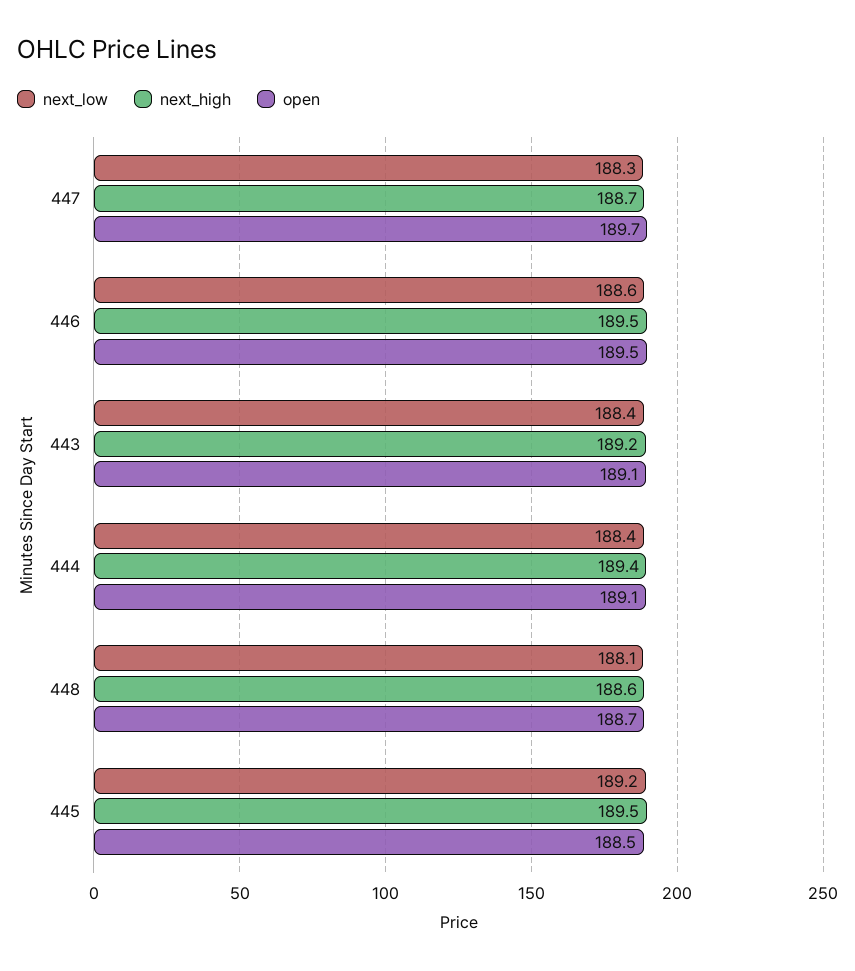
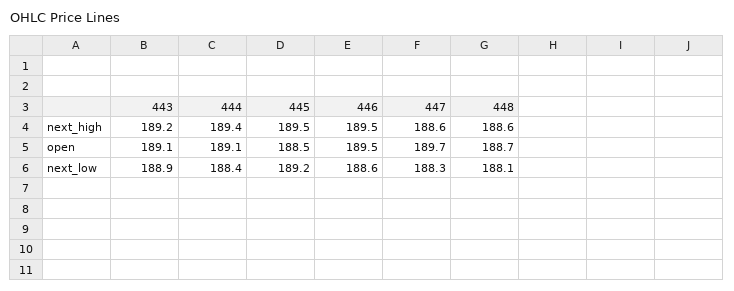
next_high, 447: 188.7 -> 188.6
next_low, 443: 188.4 -> 188.9

